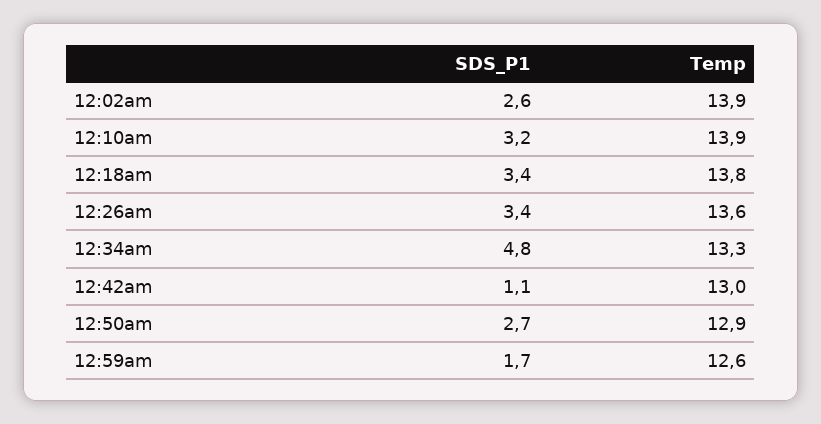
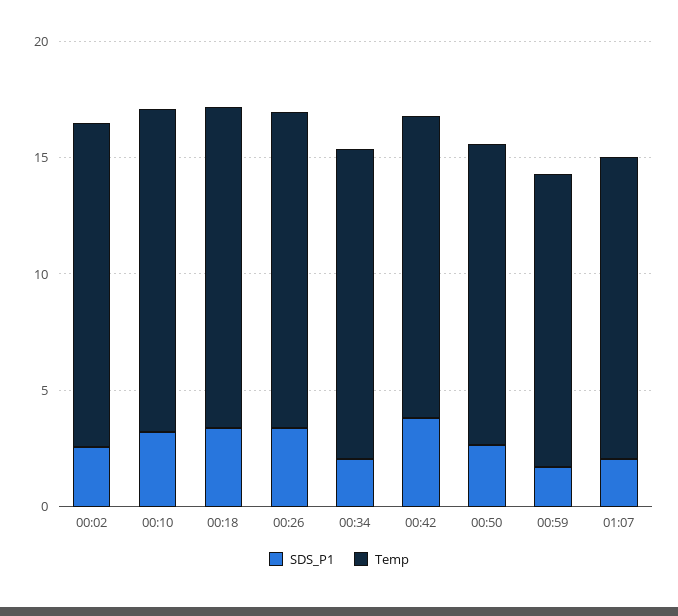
SDS_P1, 12:34am: 4.8 -> 2
SDS_P1, 12:42am: 1.1 -> 4
SDS_P1, 01:07: none -> 2
Temp, 01:07: none -> 13

